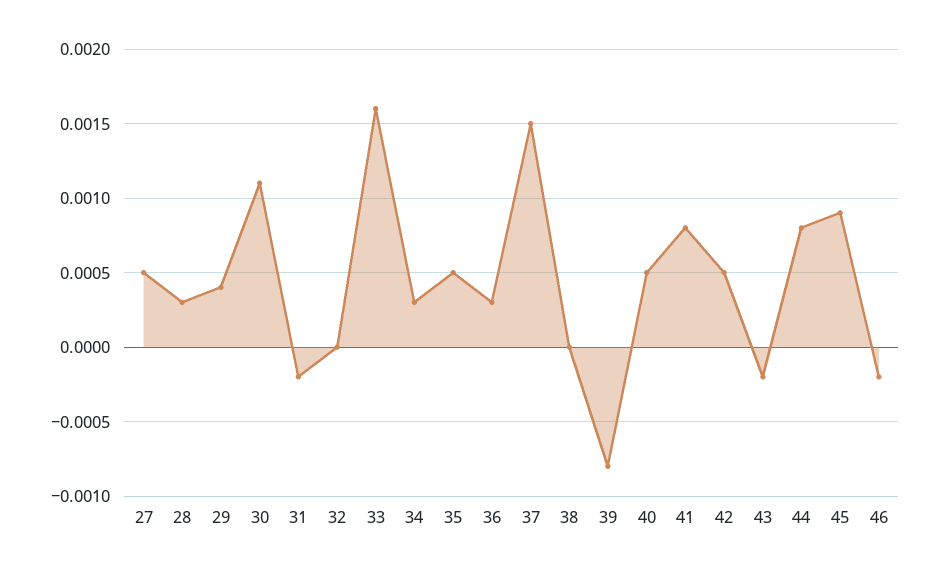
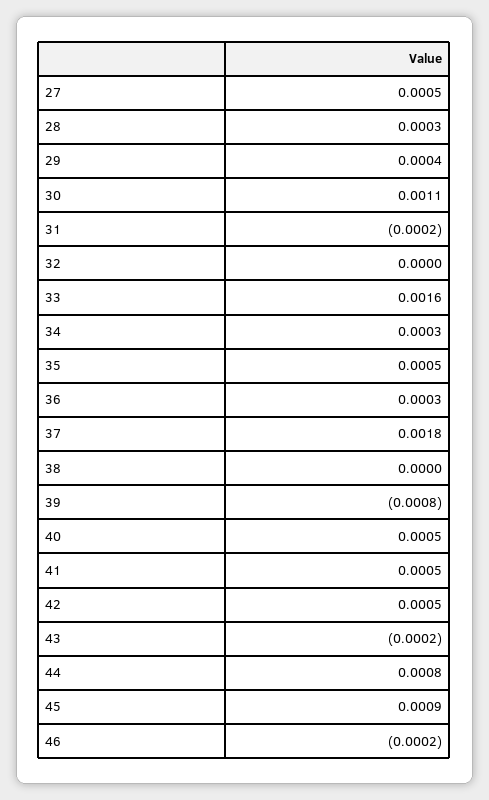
37: 0.0015 -> 0.0018
41: 0.0008 -> 0.0005

